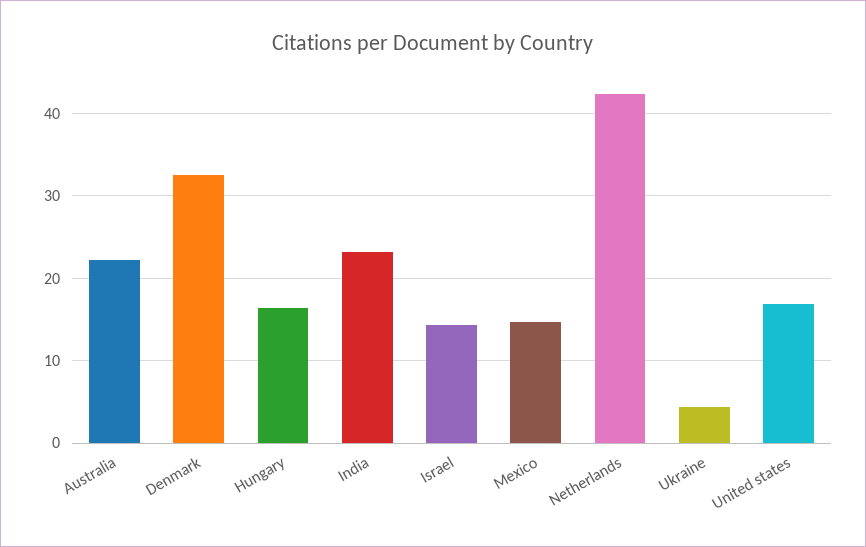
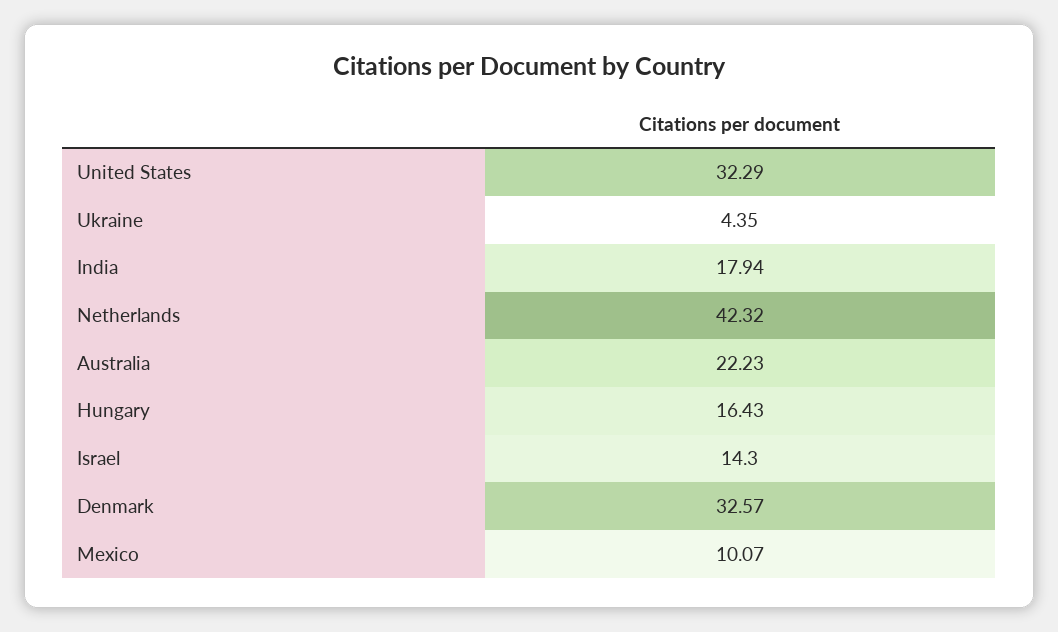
India: 23 -> 17.94
Mexico: 15 -> 10.07
United states: 17 -> 32.29

